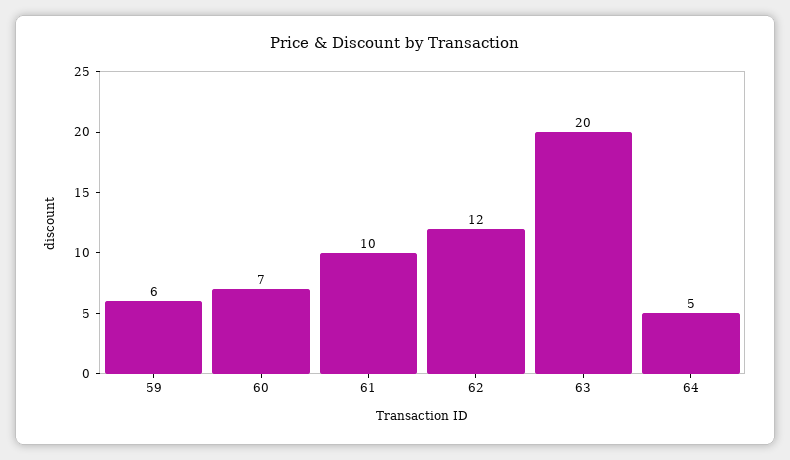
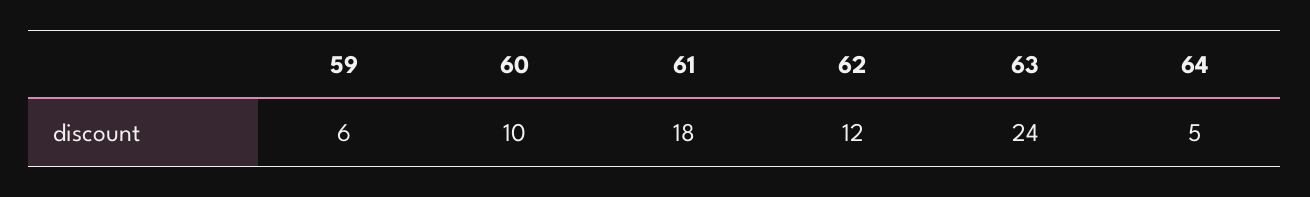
60: 7 -> 10
61: 10 -> 18
63: 20 -> 24

